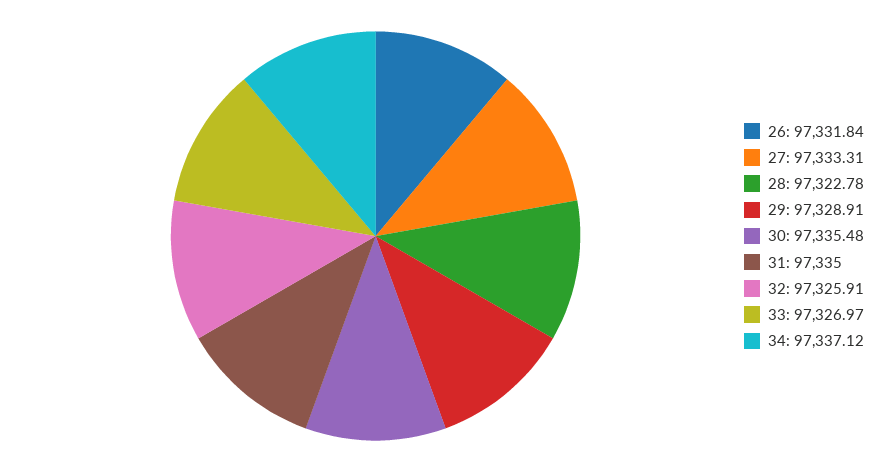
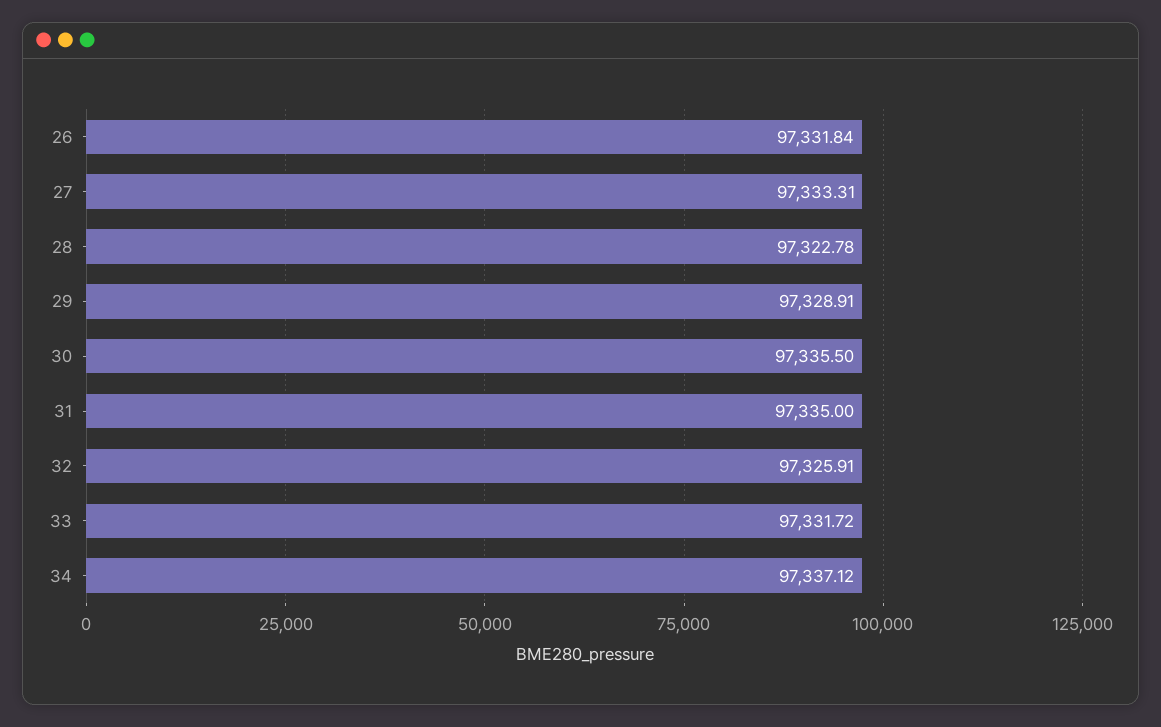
30: 97335.48 -> 97335.5
33: 97326.97 -> 97331.72

